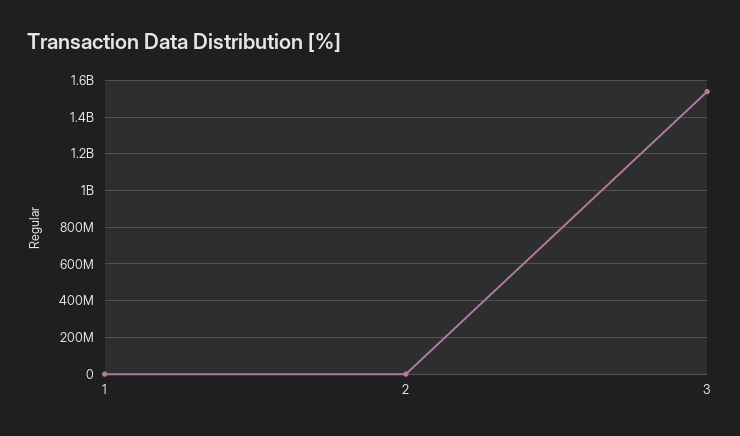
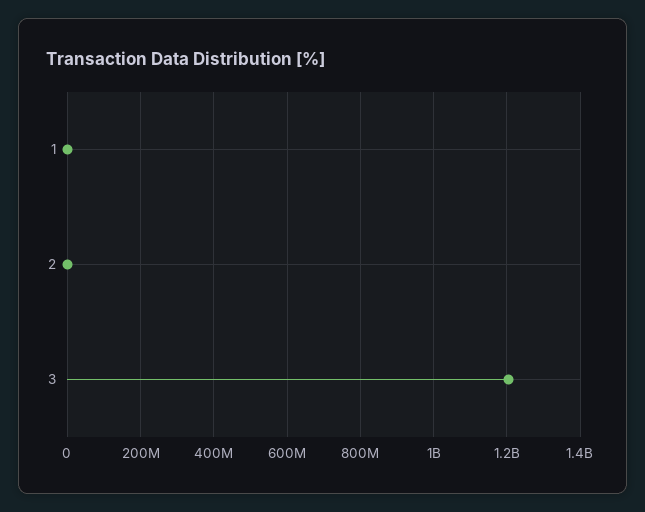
3: 1550000000 -> 1200000000

